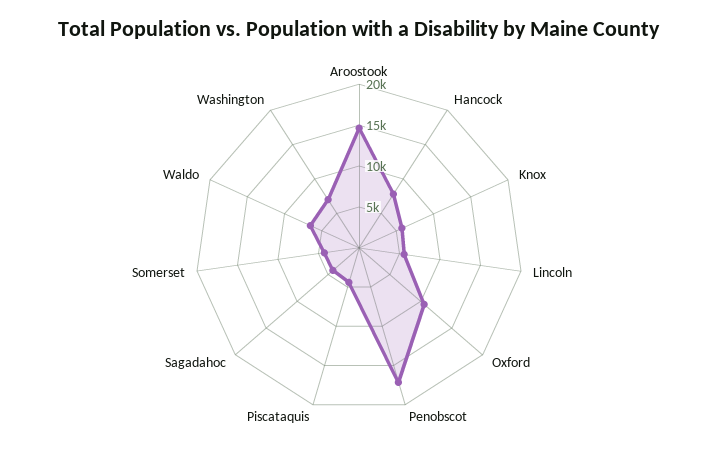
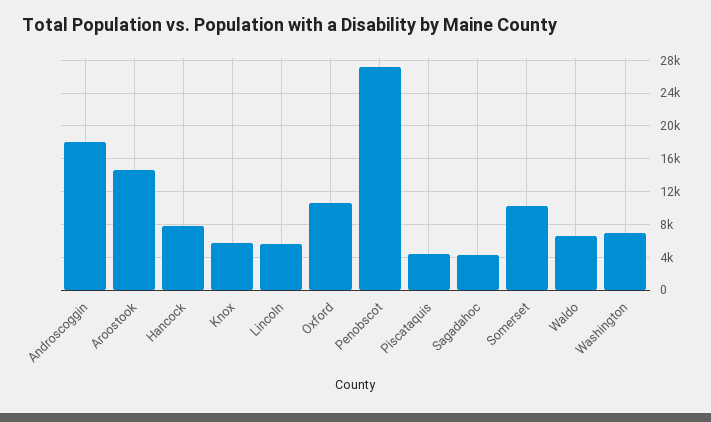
Penobscot: 17000 -> 27000
Somerset: 4000 -> 10000
Androscoggin: none -> 18000

